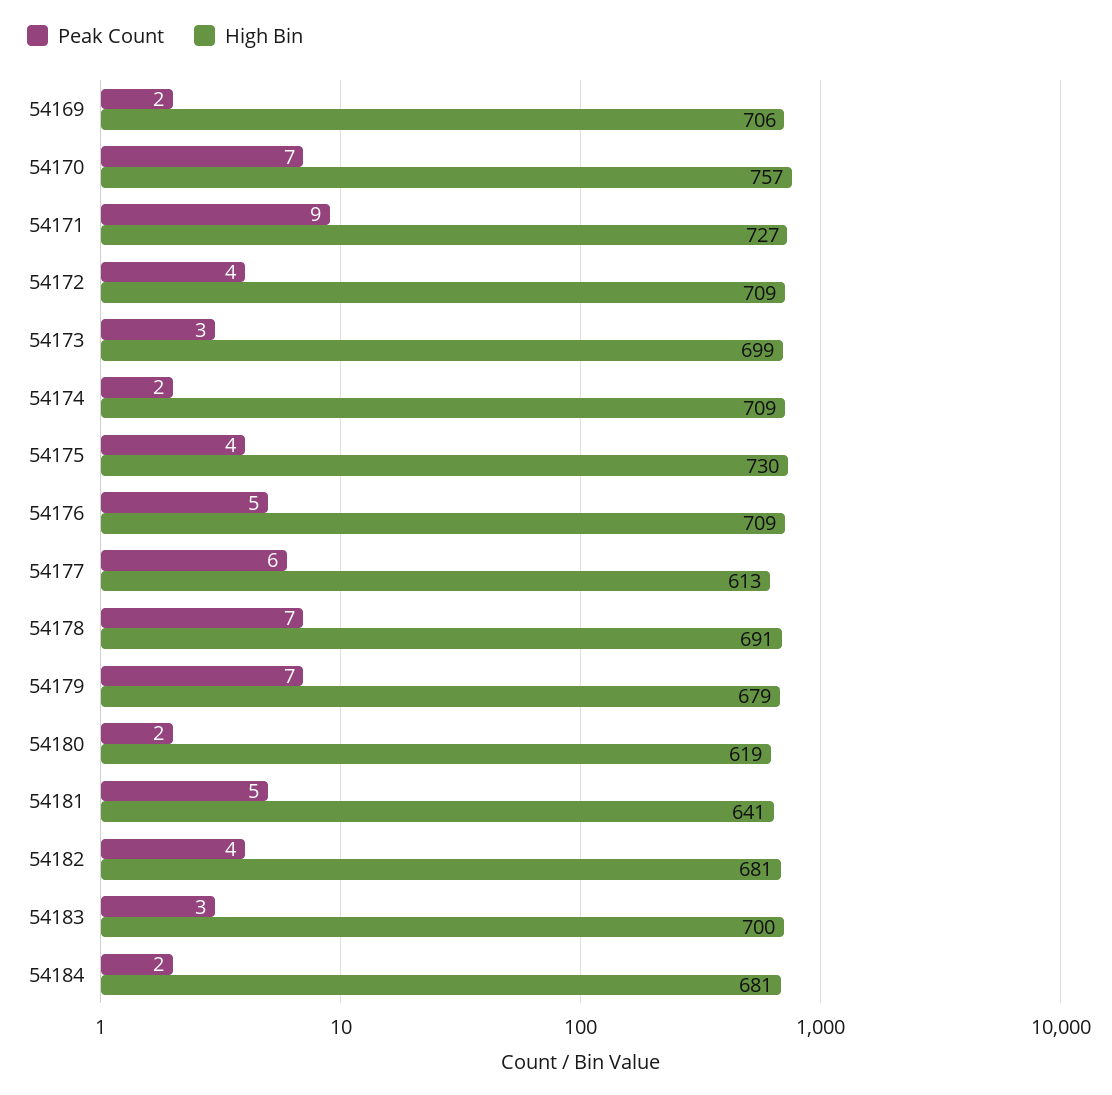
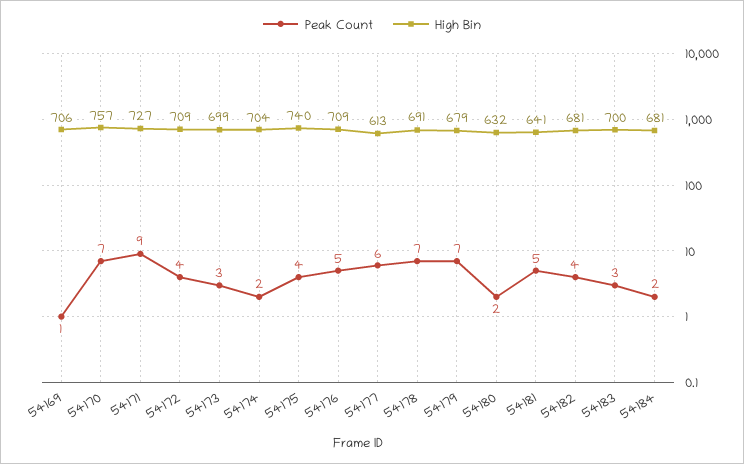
Peak Count, 54169: 2 -> 1
High Bin, 54174: 709 -> 704
High Bin, 54175: 730 -> 740
High Bin, 54180: 619 -> 632

